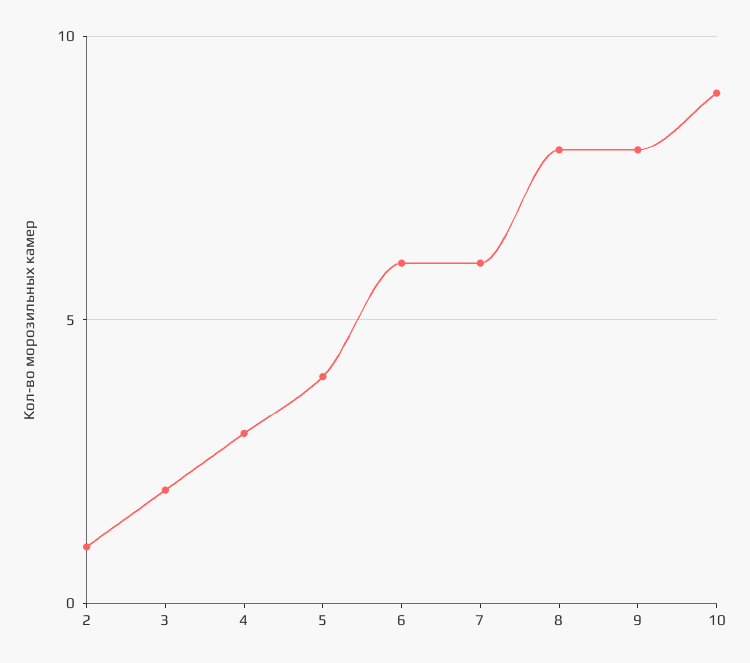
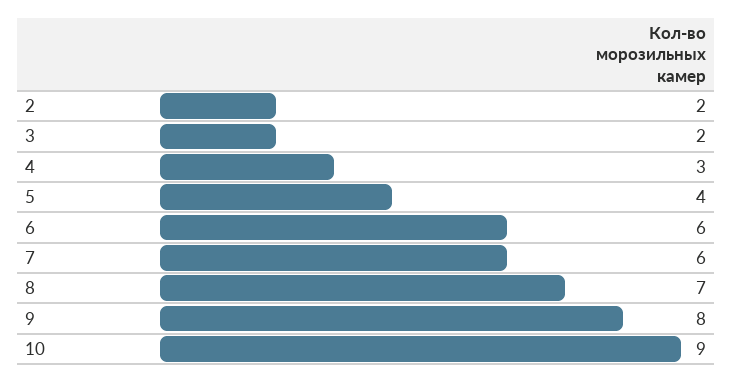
2: 1 -> 2
8: 8 -> 7

